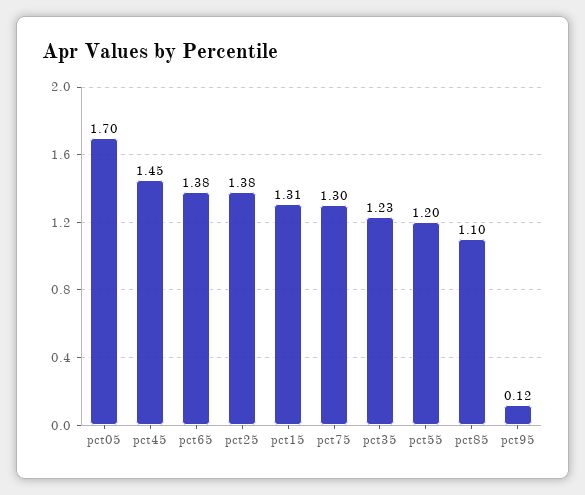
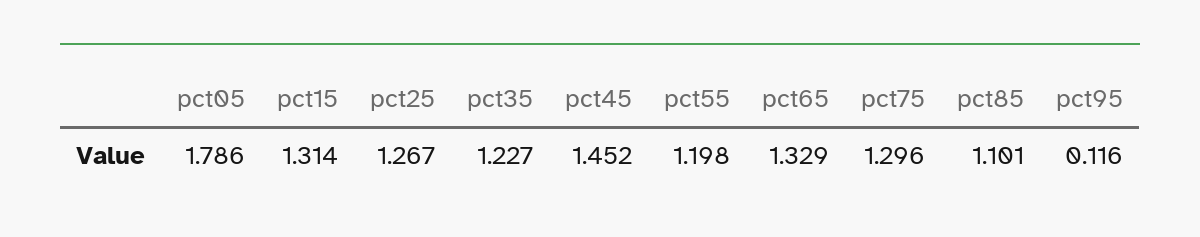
pct05: 1.7 -> 1.786
pct65: 1.38 -> 1.329
pct25: 1.38 -> 1.267

